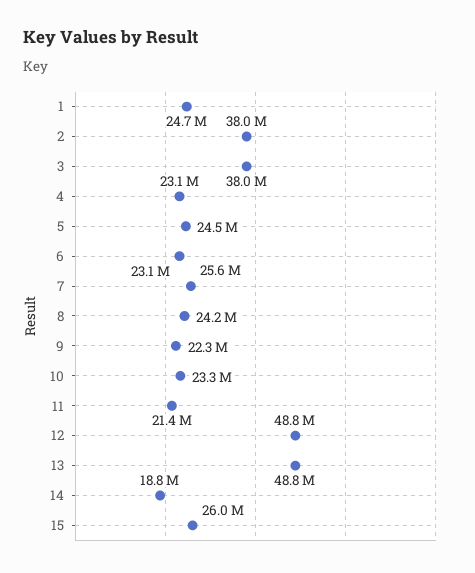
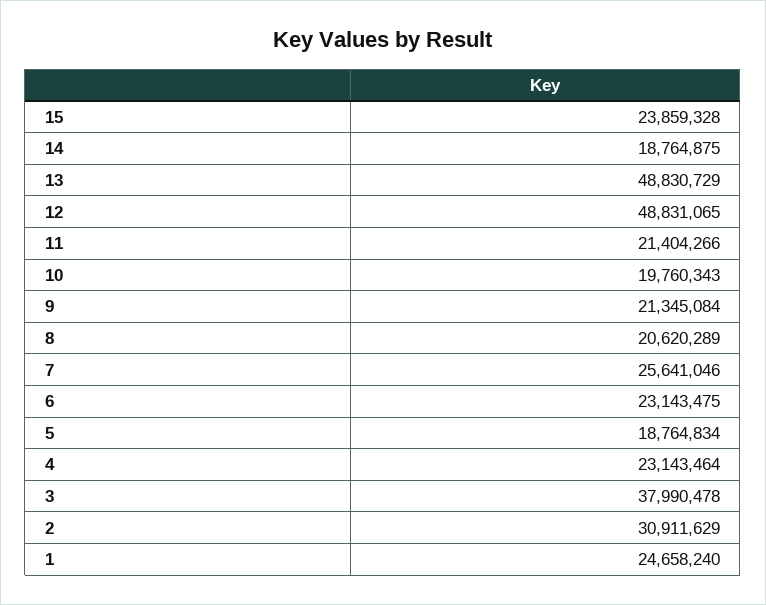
2: 38000000 -> 30911629
5: 24500000 -> 18764834
8: 24200000 -> 20620289
9: 22300000 -> 21345084
10: 23300000 -> 19760343
15: 26000000 -> 23859328

